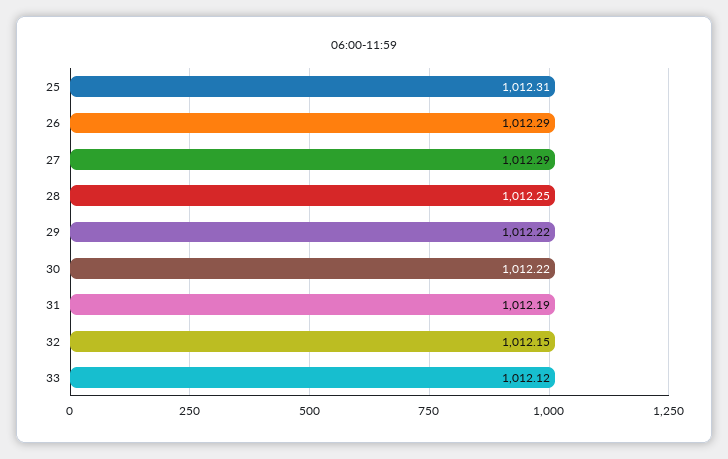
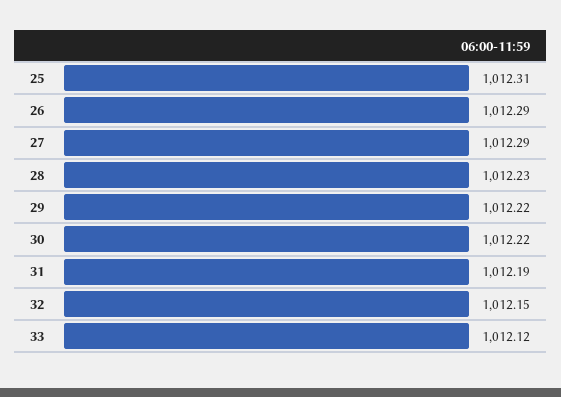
28: 1012.25 -> 1012.23

